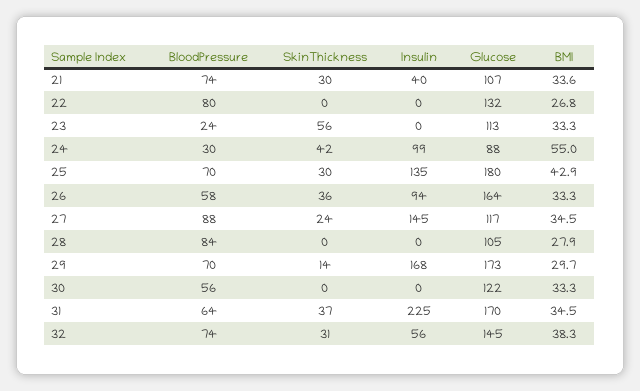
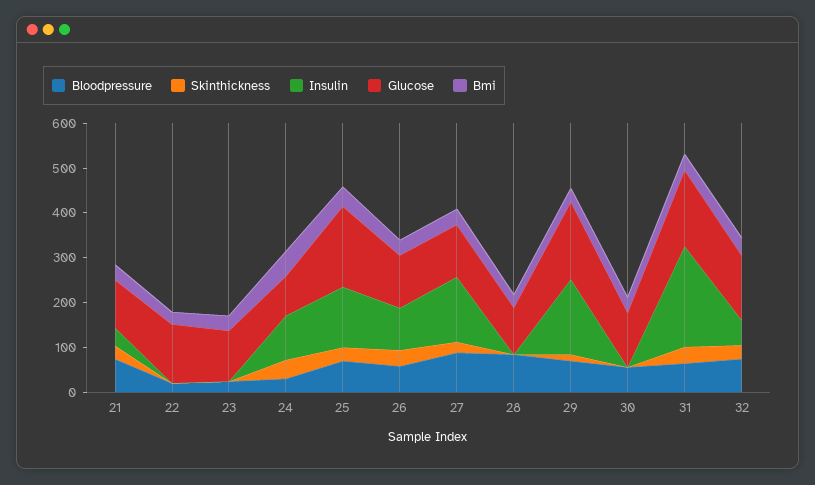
BloodPressure, 22: 80 -> 20
SkinThickness, 23: 56 -> 0
Glucose, 26: 164 -> 120

